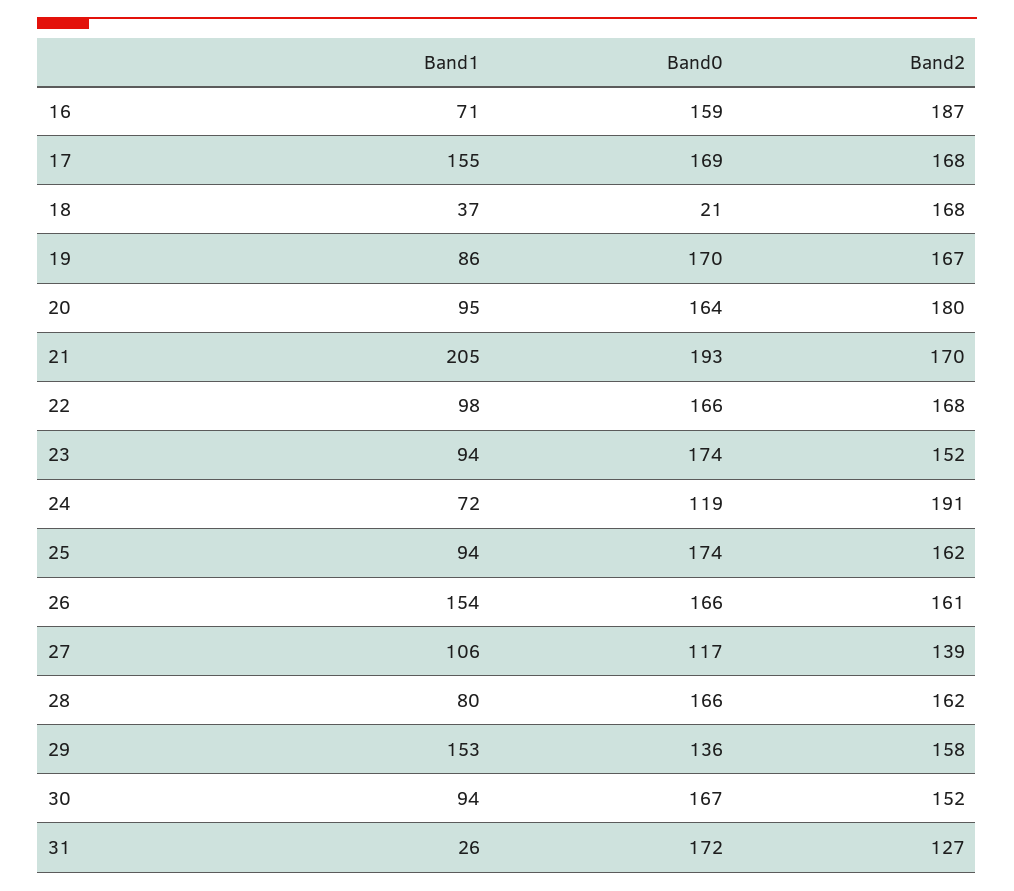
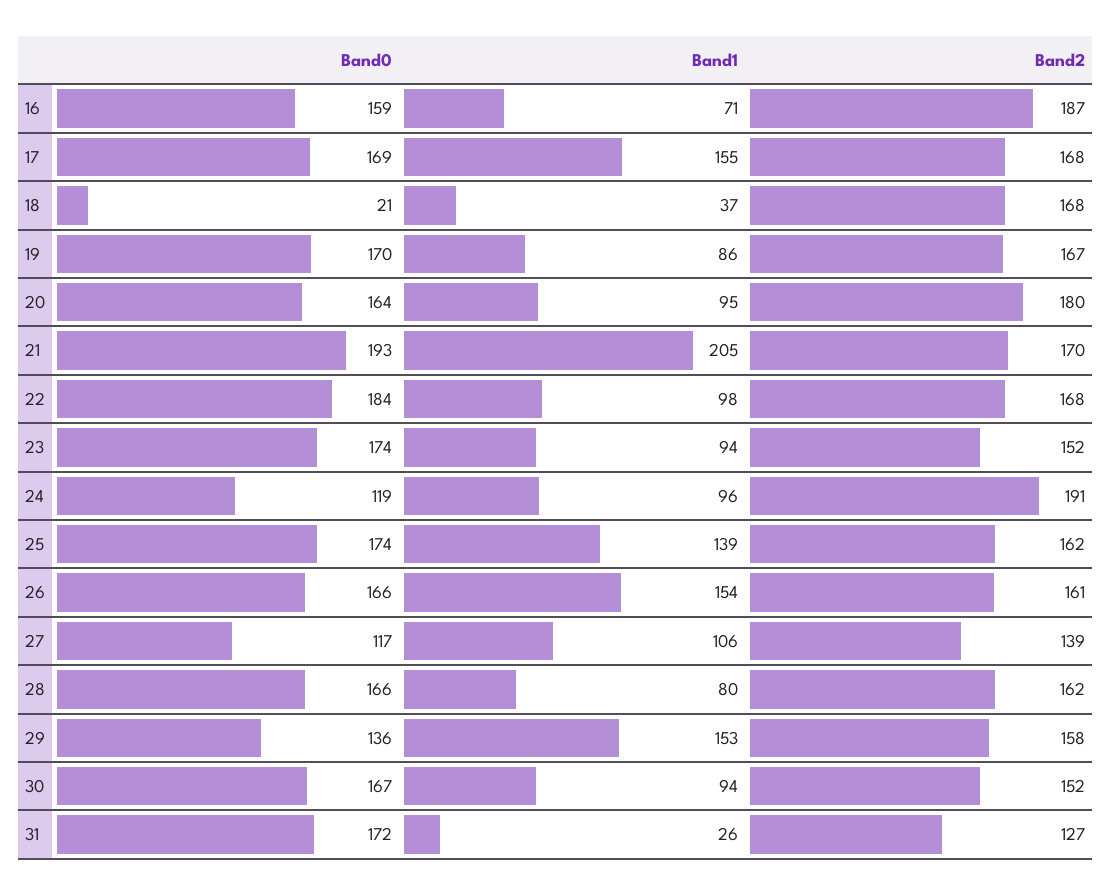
Band0, 22: 166 -> 184
Band1, 24: 72 -> 96
Band1, 25: 94 -> 139

